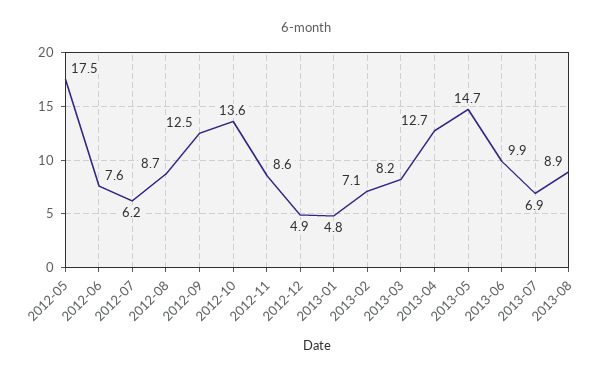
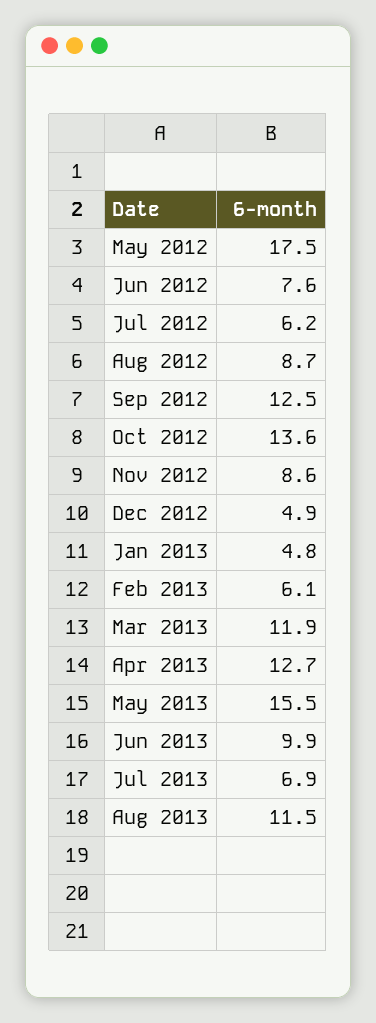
2013-02: 7.1 -> 6.1
2013-03: 8.2 -> 11.9
2013-05: 14.7 -> 15.5
2013-08: 8.9 -> 11.5

